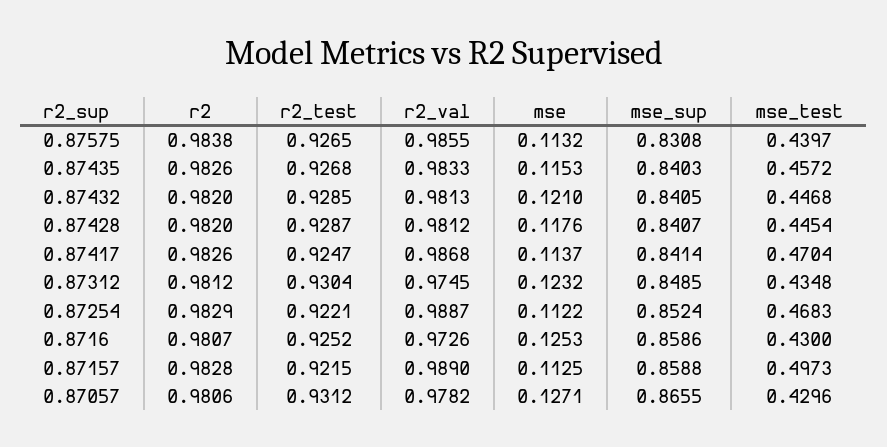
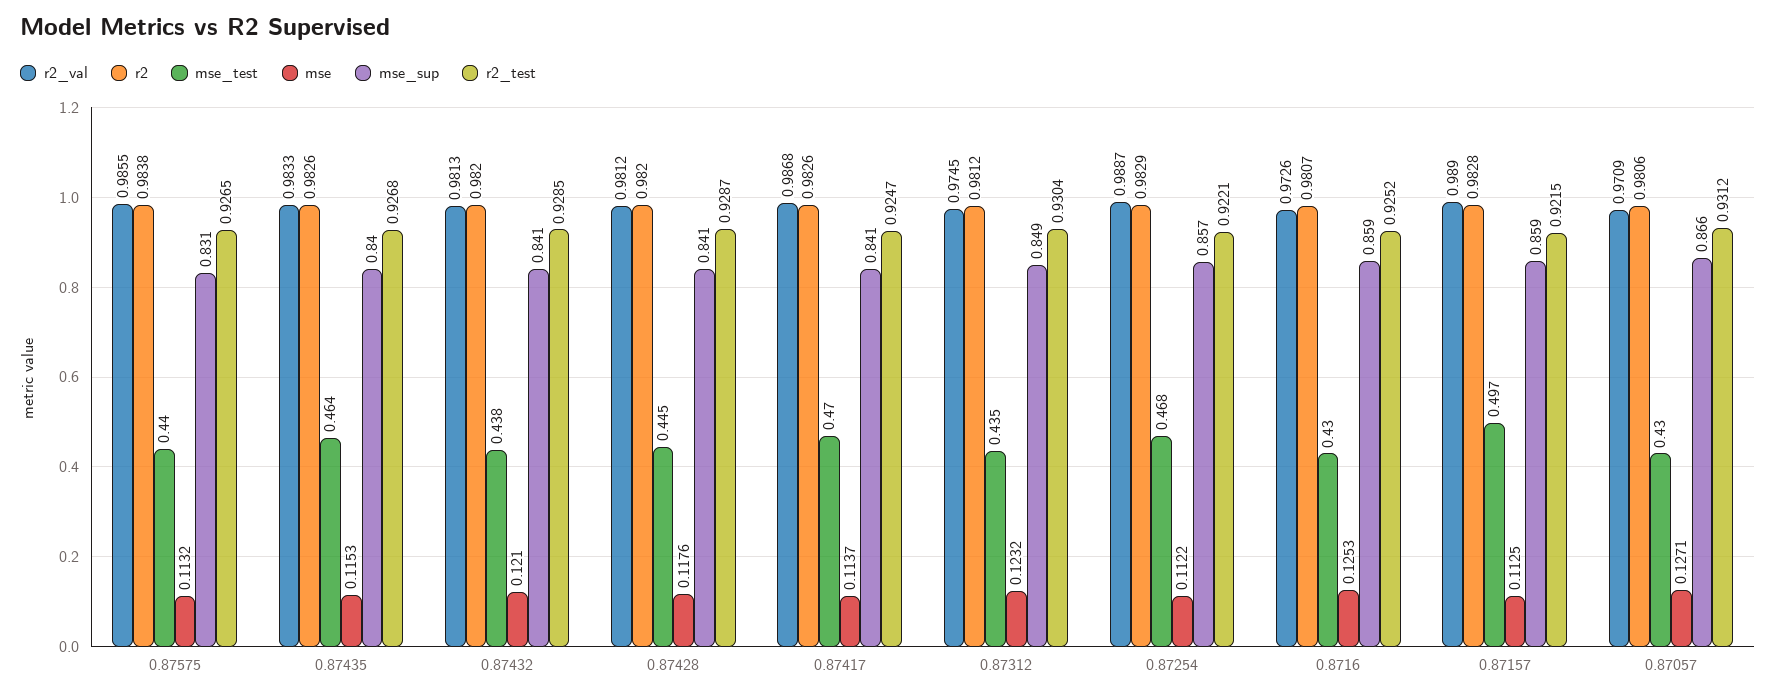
mse_test, 0.87435: 0.4572 -> 0.464
mse_test, 0.87432: 0.4468 -> 0.438
mse_sup, 0.87254: 0.8524 -> 0.857
r2_val, 0.87057: 0.9782 -> 0.9709

